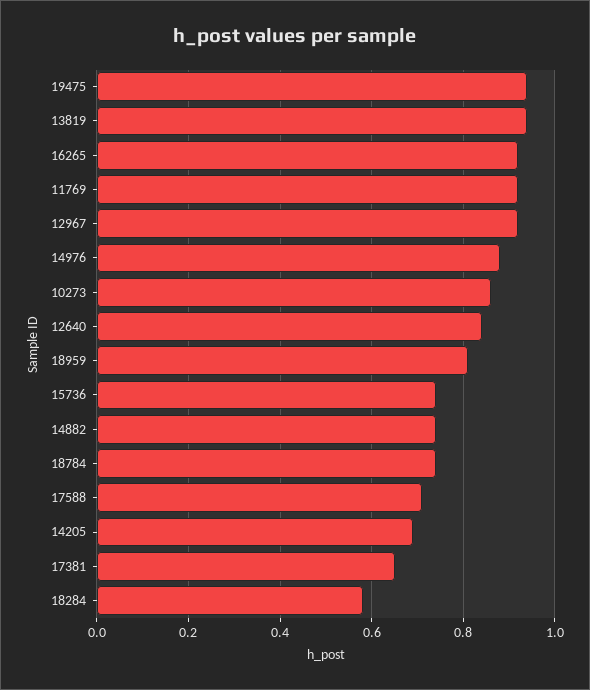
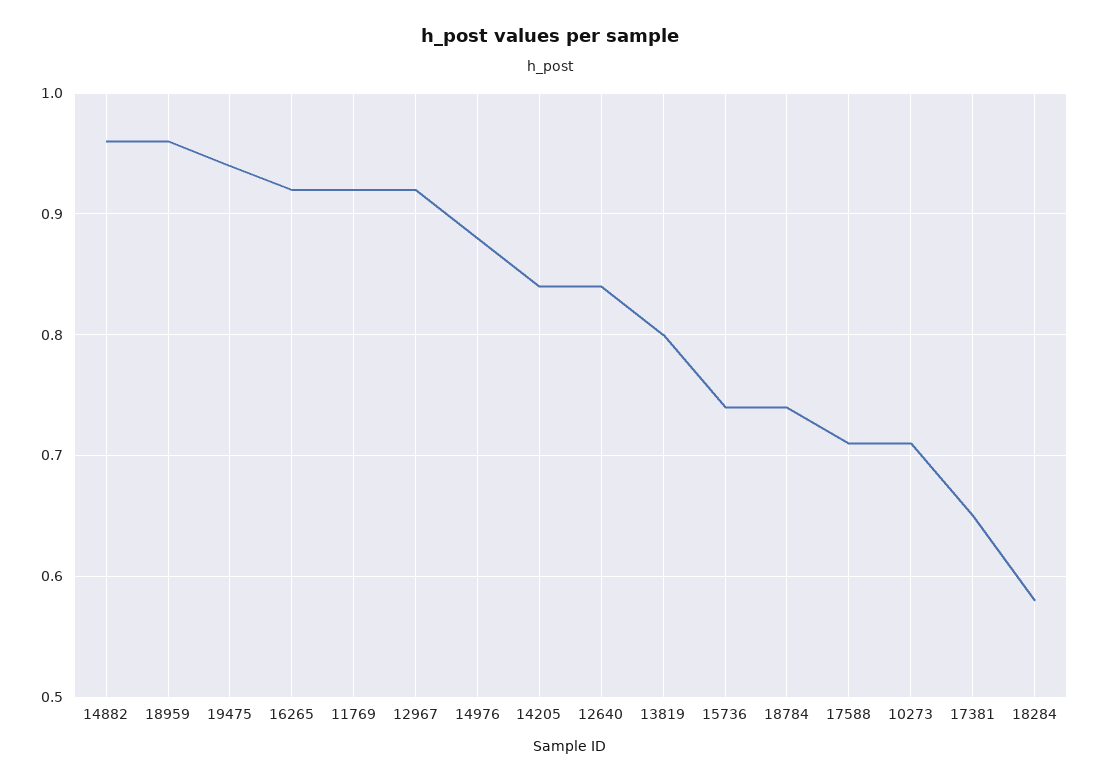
13819: 0.95 -> 0.8
10273: 0.85 -> 0.71
18959: 0.8 -> 0.96
14882: 0.75 -> 0.96
14205: 0.7 -> 0.84

